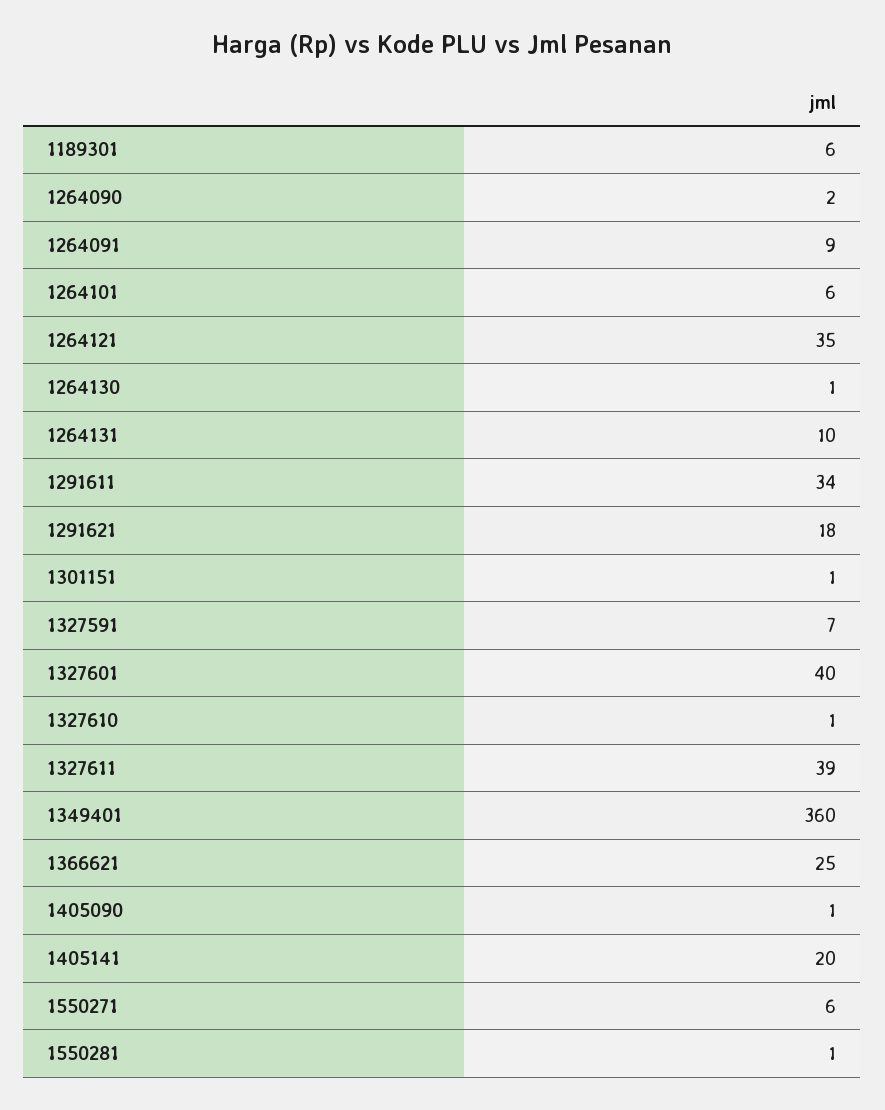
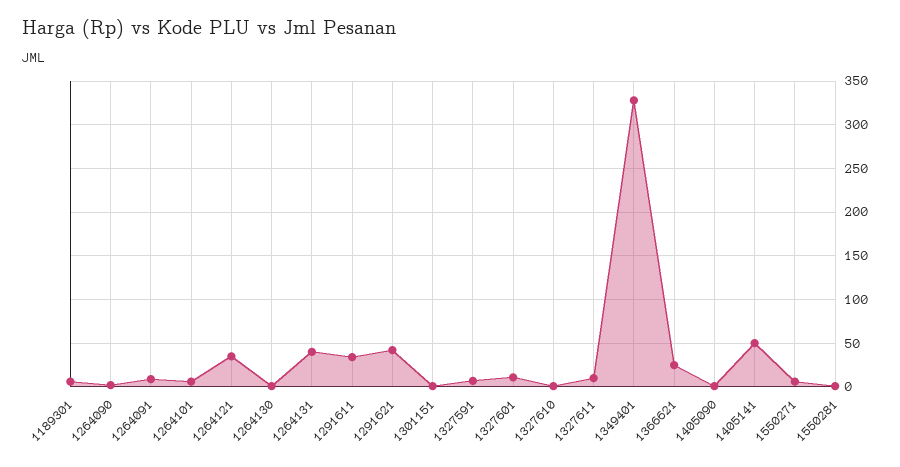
1264131: 10 -> 40
1291621: 18 -> 40
1327601: 40 -> 10
1327611: 39 -> 10
1349401: 360 -> 330
1405141: 20 -> 50

